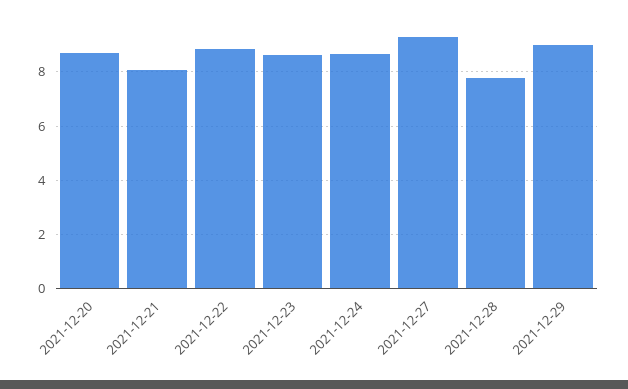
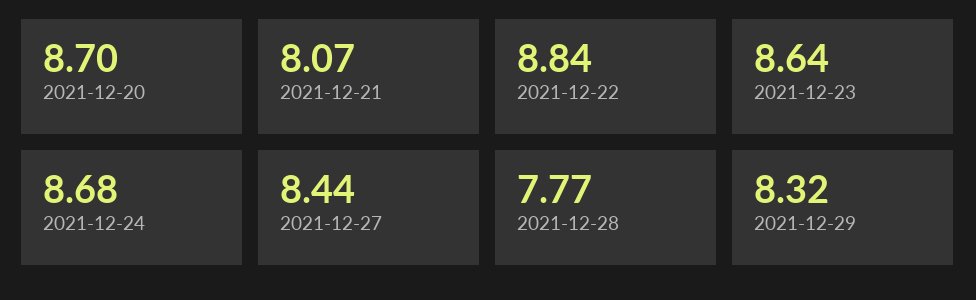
2021-12-27: 9.25 -> 8.44
2021-12-29: 9 -> 8.32

